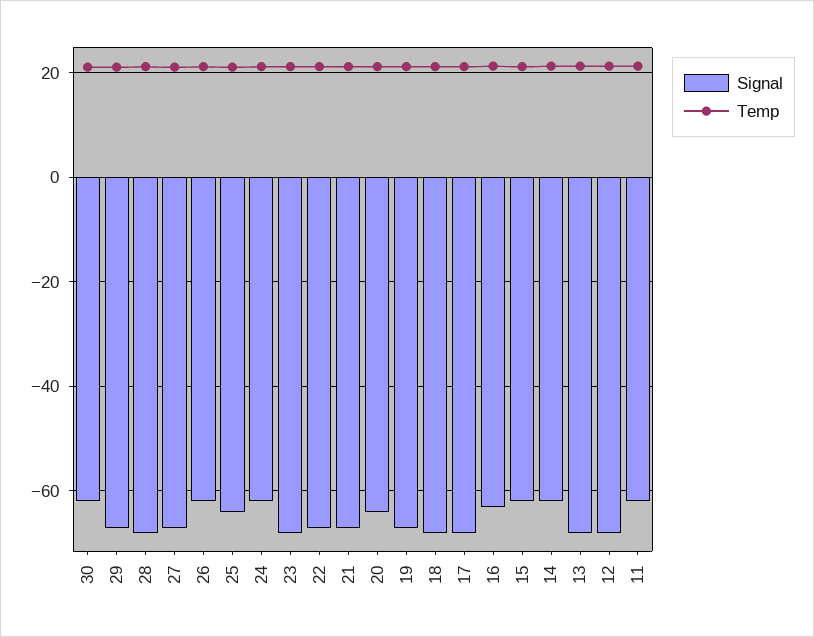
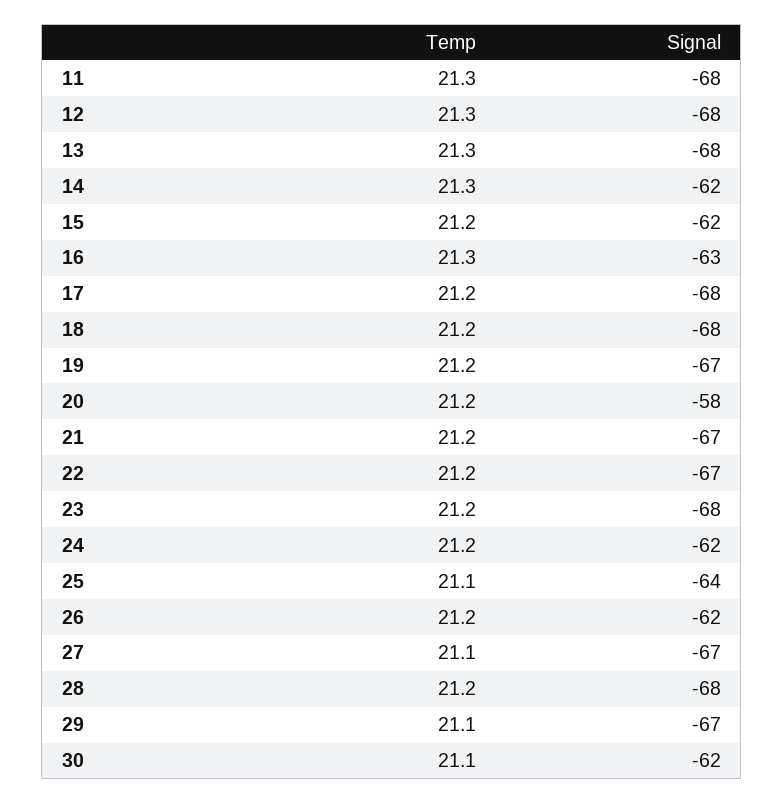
Signal, 20: -64 -> -58
Signal, 11: -62 -> -68

